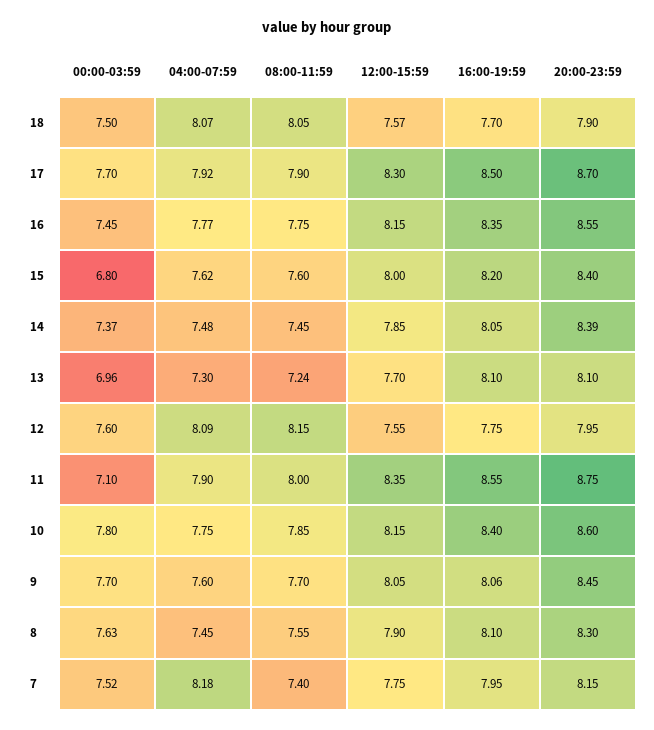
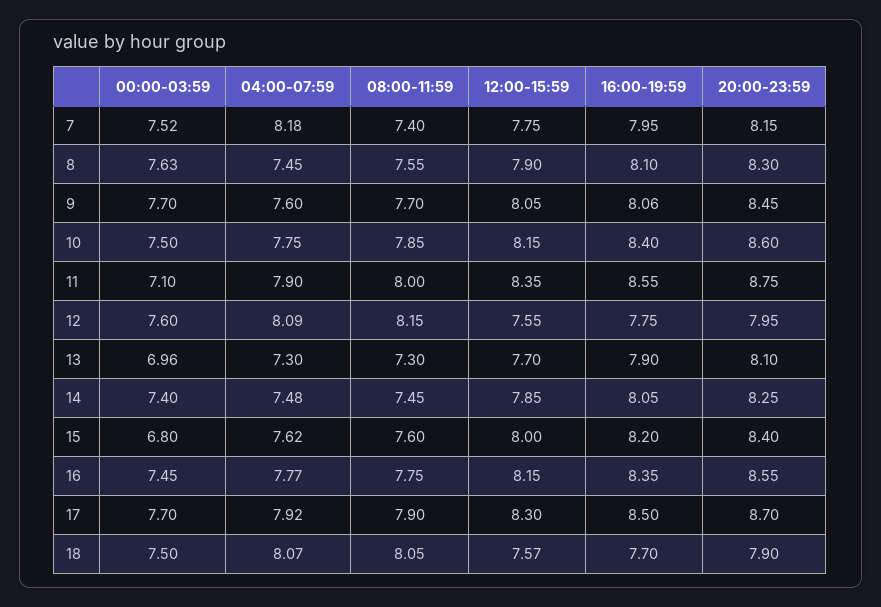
00:00-03:59, 14: 7.37 -> 7.4
20:00-23:59, 14: 8.39 -> 8.25
08:00-11:59, 13: 7.24 -> 7.3
16:00-19:59, 13: 8.1 -> 7.9
00:00-03:59, 10: 7.8 -> 7.5

